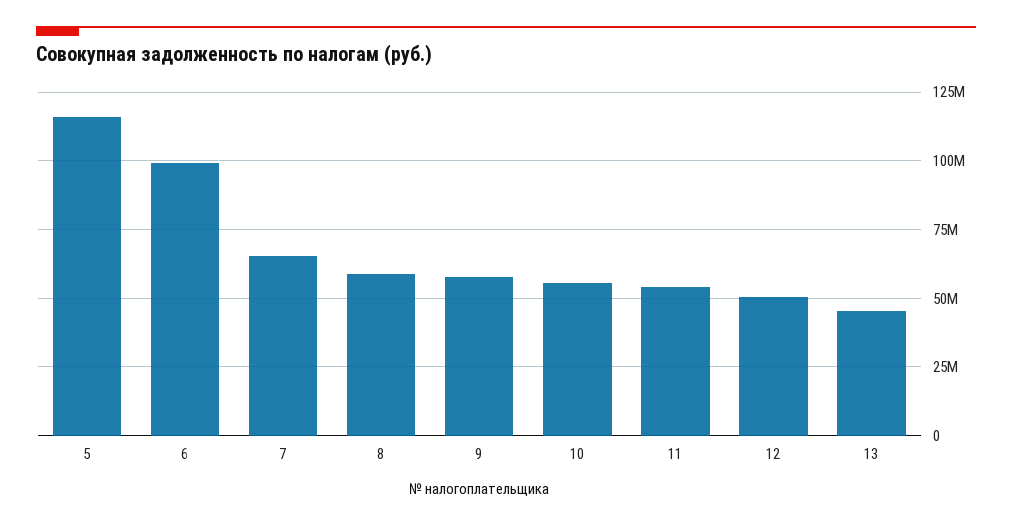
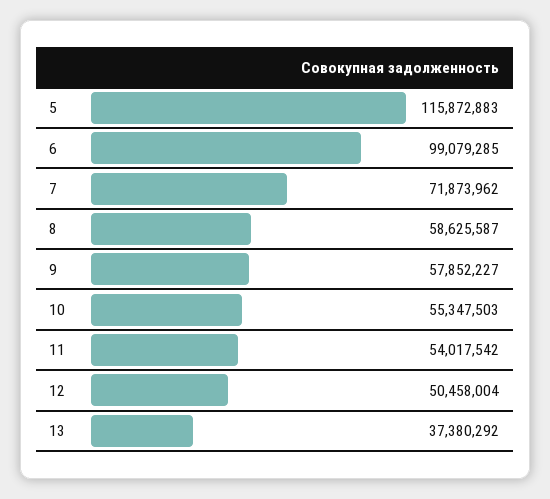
7: 65000000 -> 71873962
13: 45000000 -> 37380292

